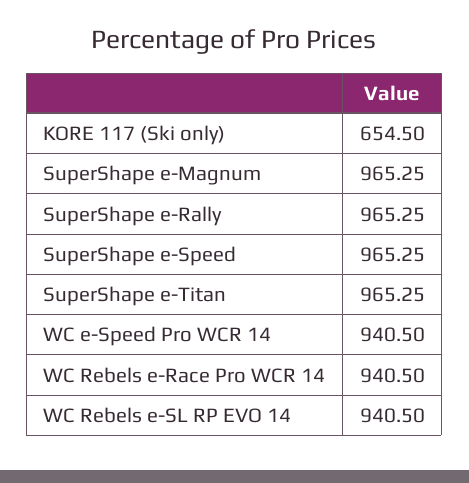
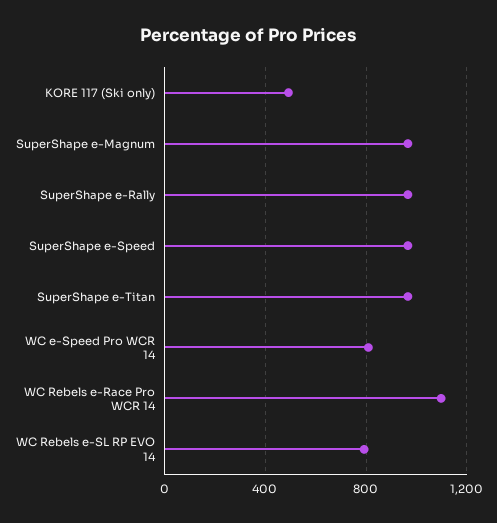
KORE 117 (Ski only): 654.5 -> 500
WC e-Speed Pro WCR 14: 940.5 -> 800
WC Rebels e-Race Pro WCR 14: 940.5 -> 1100
WC Rebels e-SL RP EVO 14: 940.5 -> 800

